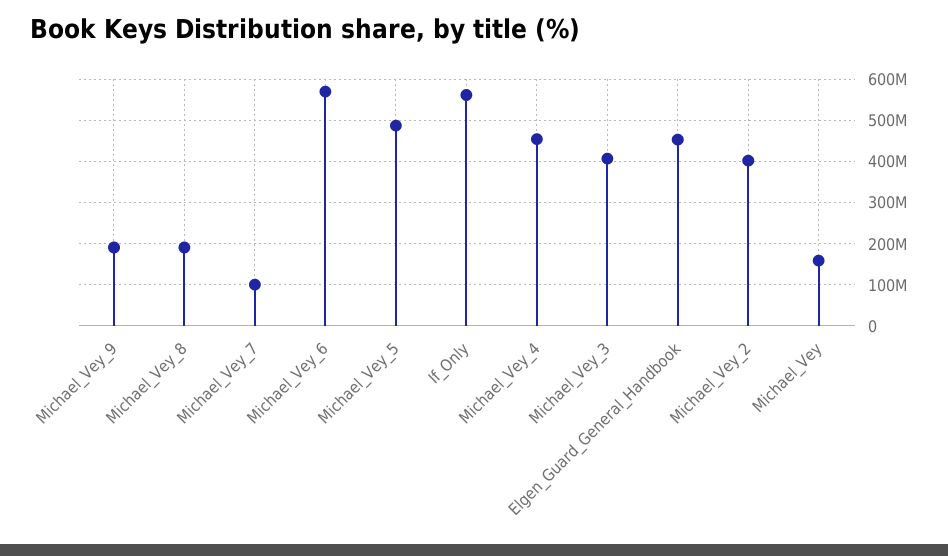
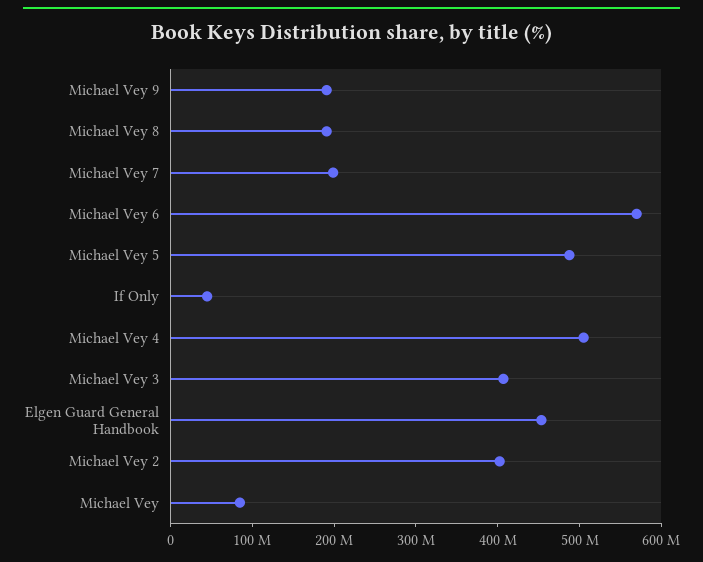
Michael_Vey_7: 100000000 -> 200000000
If_Only: 560000000 -> 40000000
Michael_Vey_4: 460000000 -> 500000000
Michael_Vey: 160000000 -> 80000000

